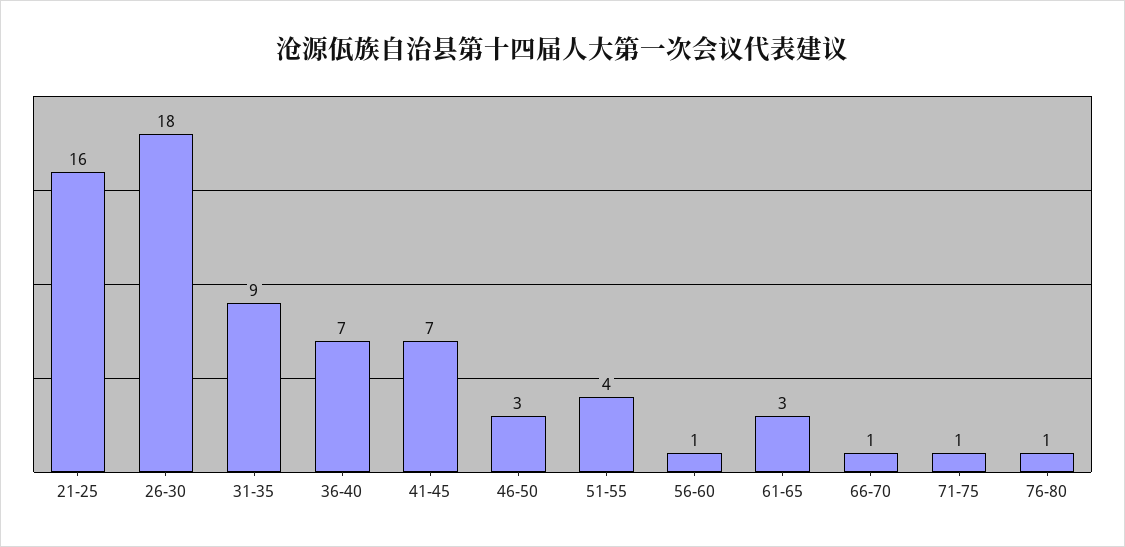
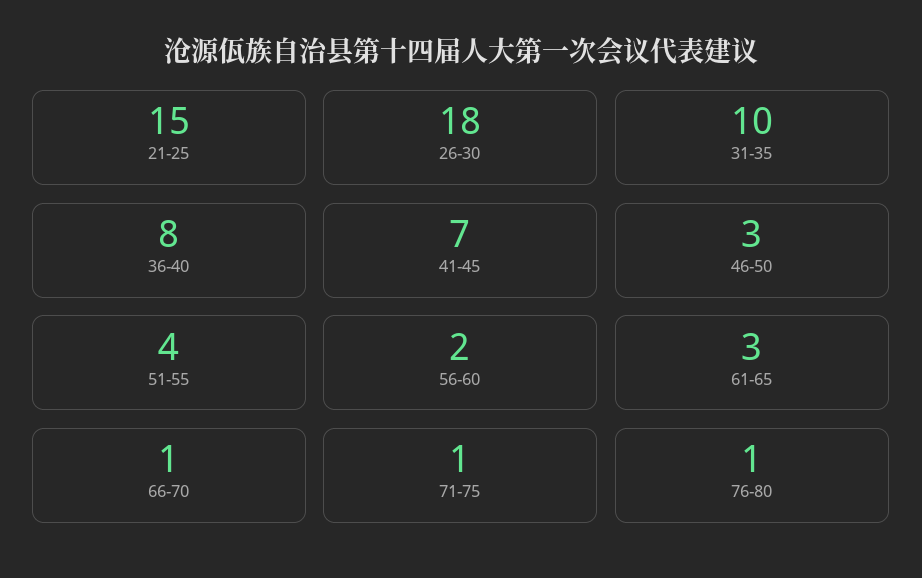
21-25: 16 -> 15
31-35: 9 -> 10
36-40: 7 -> 8
56-60: 1 -> 2

